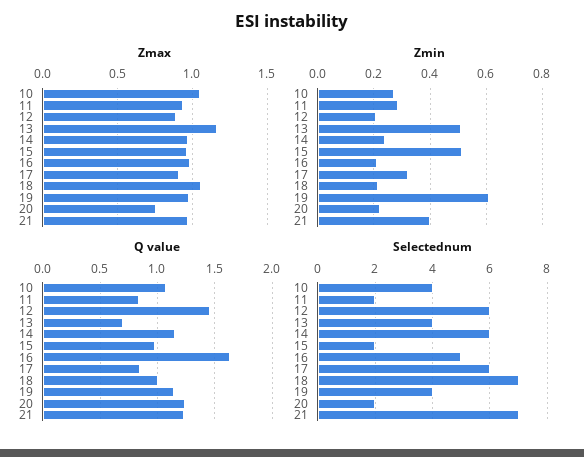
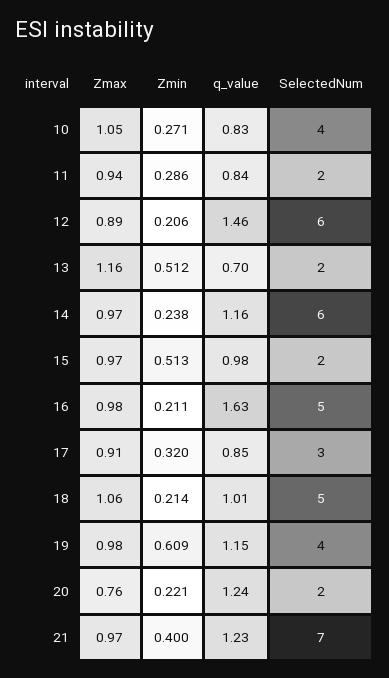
Q value, 10: 1.1 -> 0.83
Selectednum, 13: 4 -> 2
Selectednum, 17: 6 -> 3
Selectednum, 18: 7 -> 5

